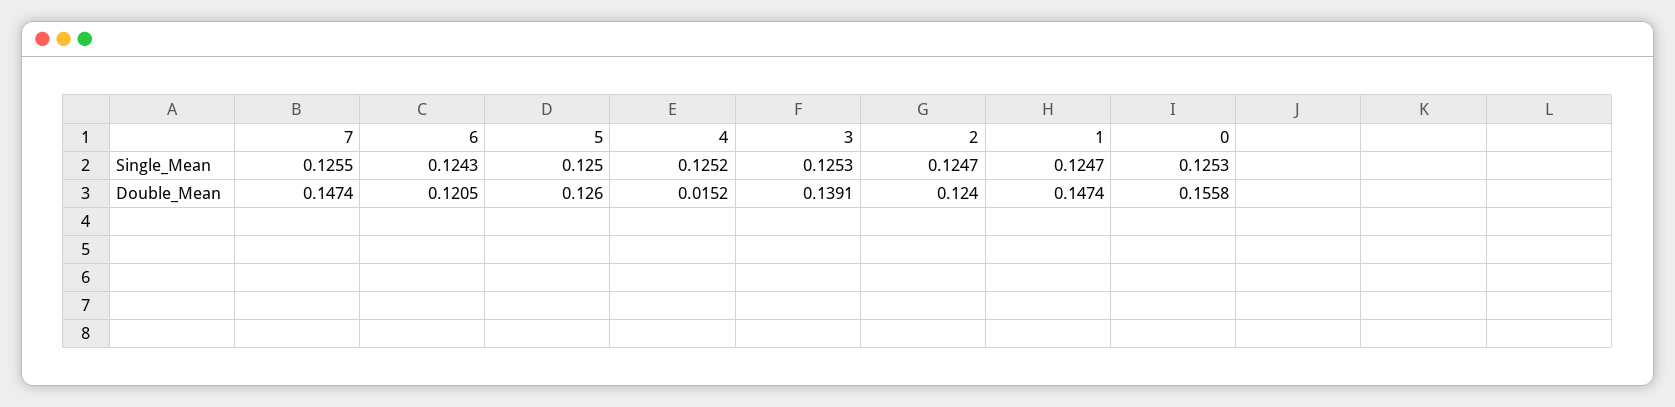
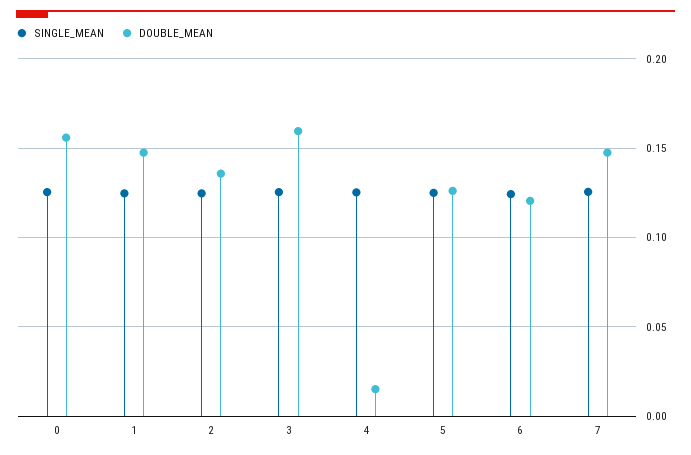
Double_Mean, 3: 0.1391 -> 0.16
Double_Mean, 2: 0.124 -> 0.135

